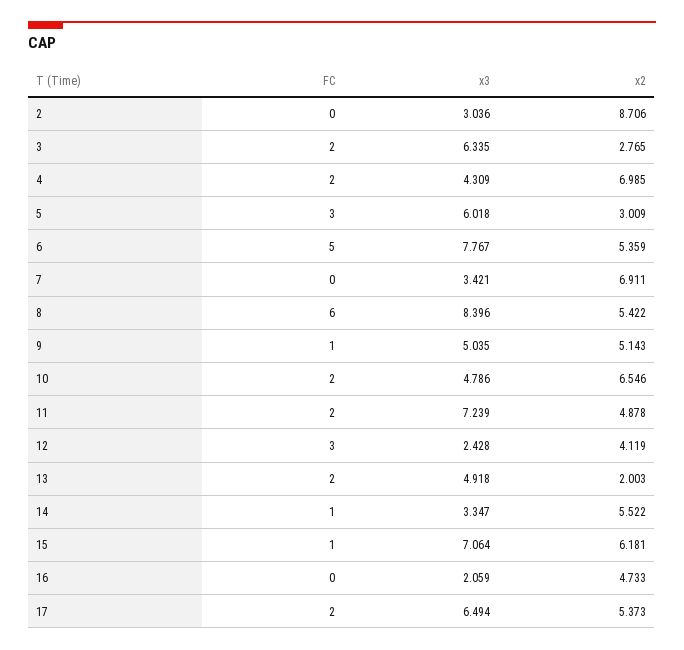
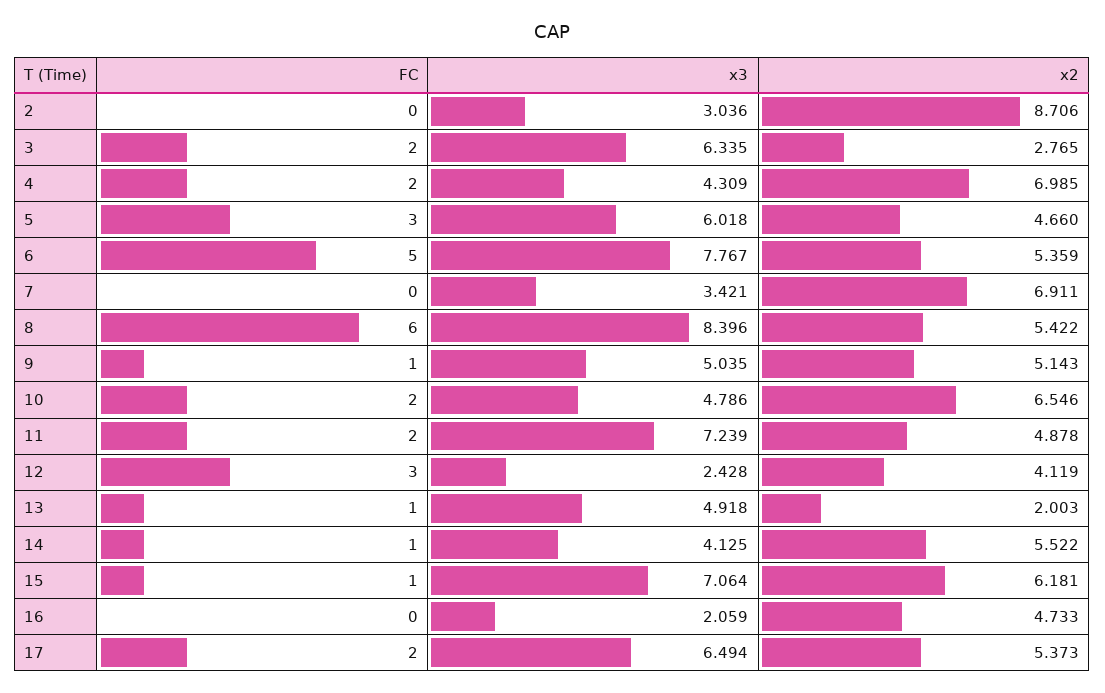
x2, 5: 3.009 -> 4.66
FC, 13: 2 -> 1
x3, 14: 3.347 -> 4.125

